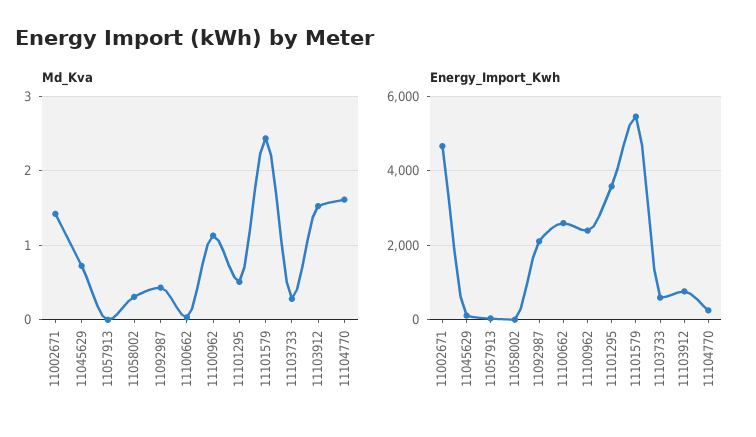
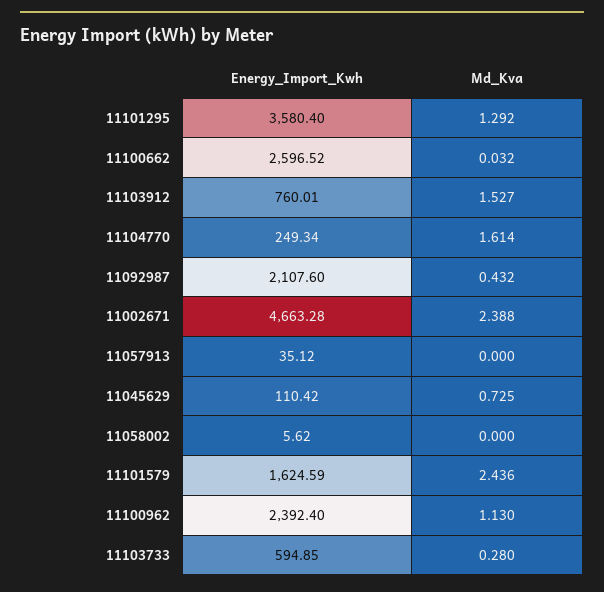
Md_Kva, 11002671: 1.4 -> 2.388
Md_Kva, 11058002: 0.3 -> 0
Md_Kva, 11101295: 0.5 -> 1.292
Energy_Import_Kwh, 11101579: 5400 -> 1624.59

